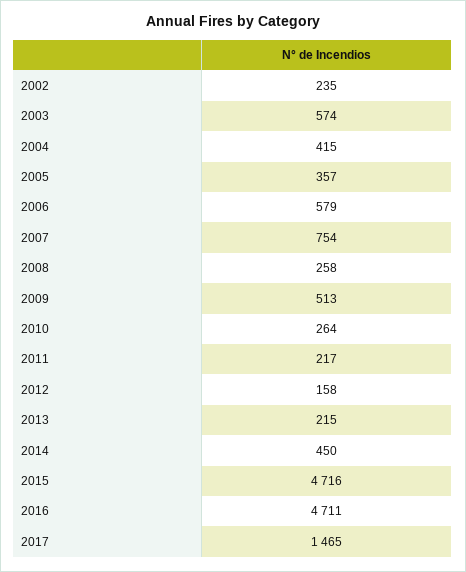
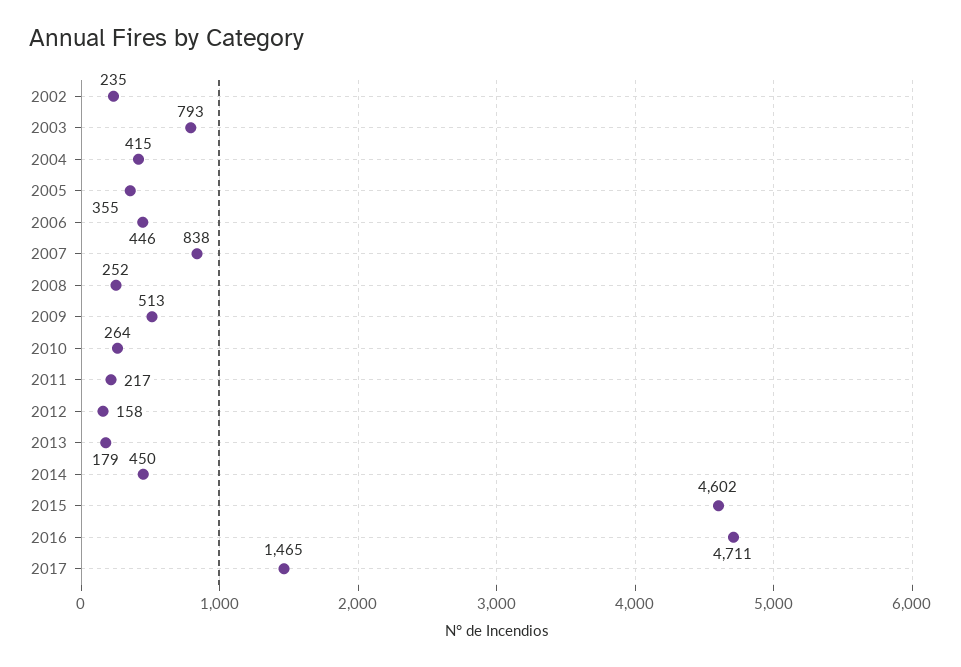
2003: 574 -> 793
2005: 357 -> 355
2006: 579 -> 446
2007: 754 -> 838
2008: 258 -> 252
2013: 215 -> 179
2015: 4716 -> 4602

